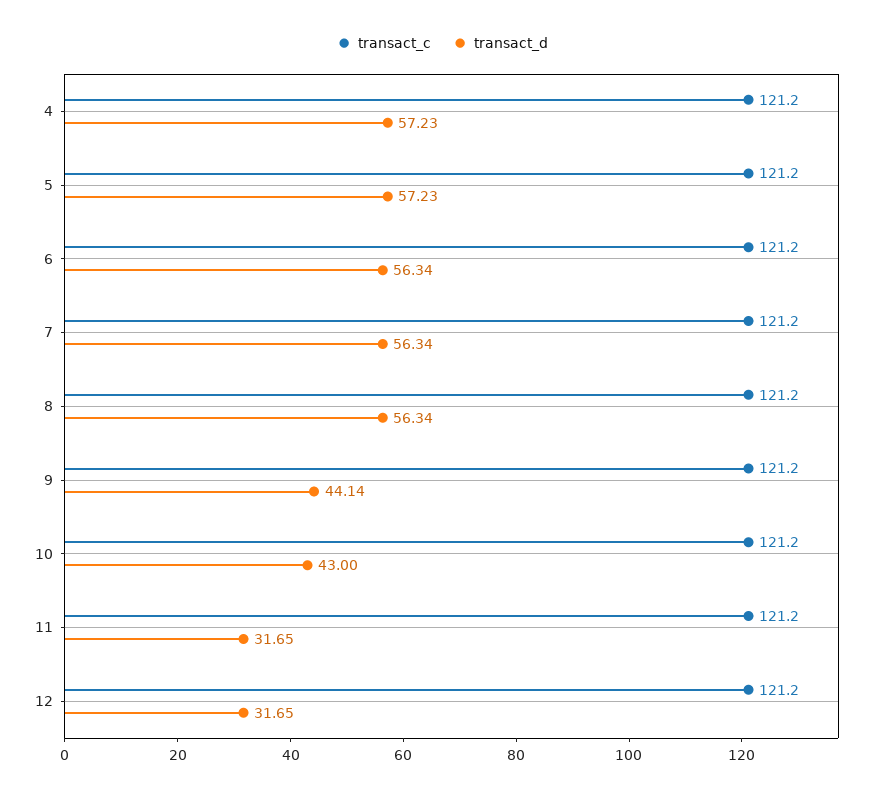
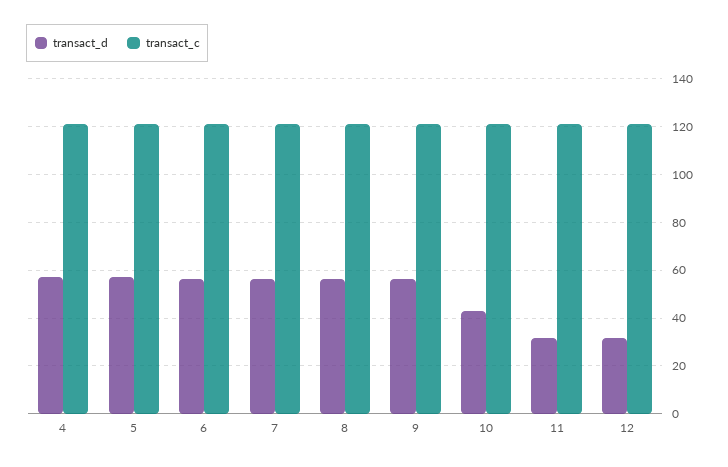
transact_d, 9: 44.14 -> 55

